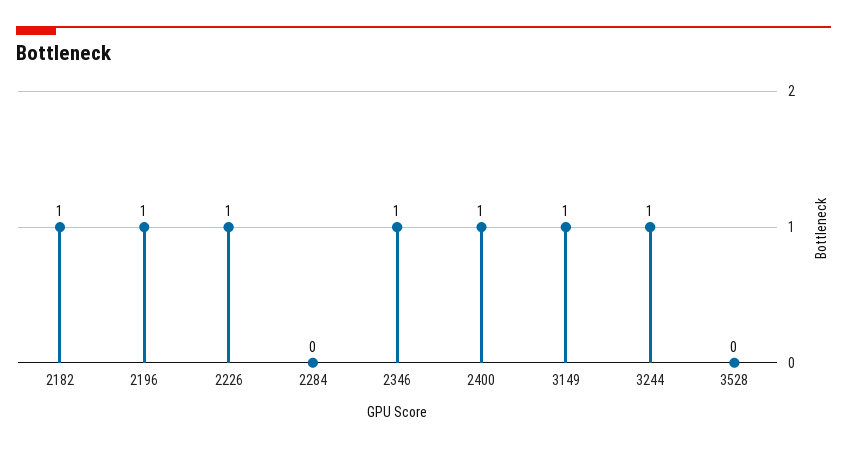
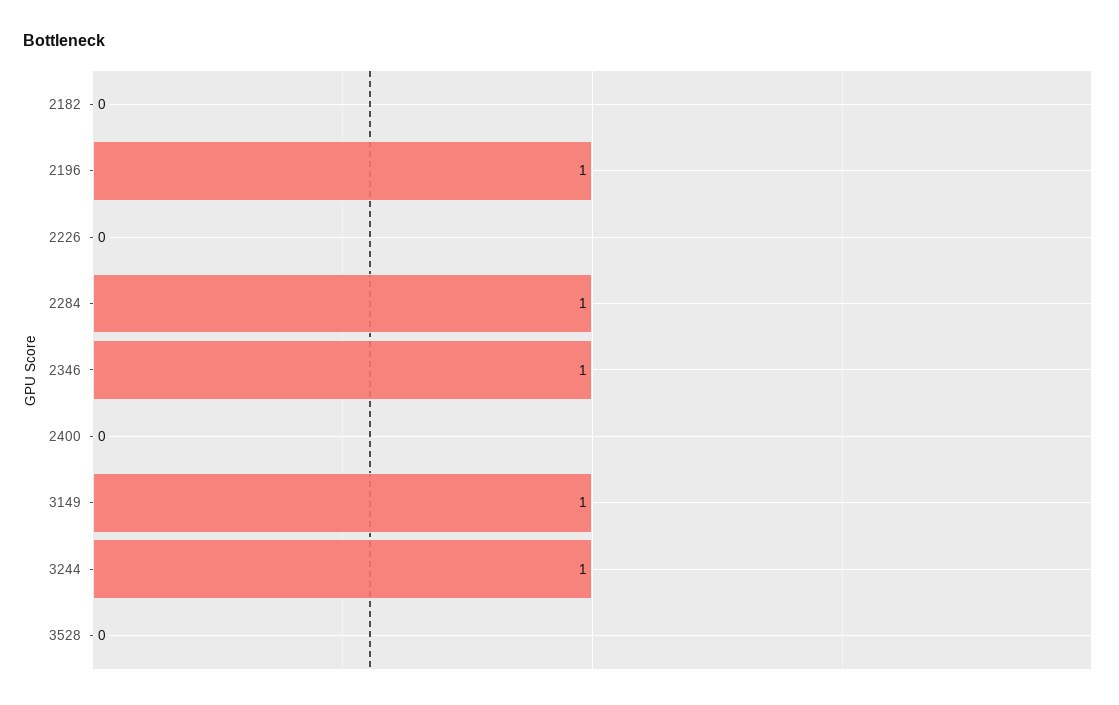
2182: 1 -> 0
2226: 1 -> 0
2284: 0 -> 1
2400: 1 -> 0

